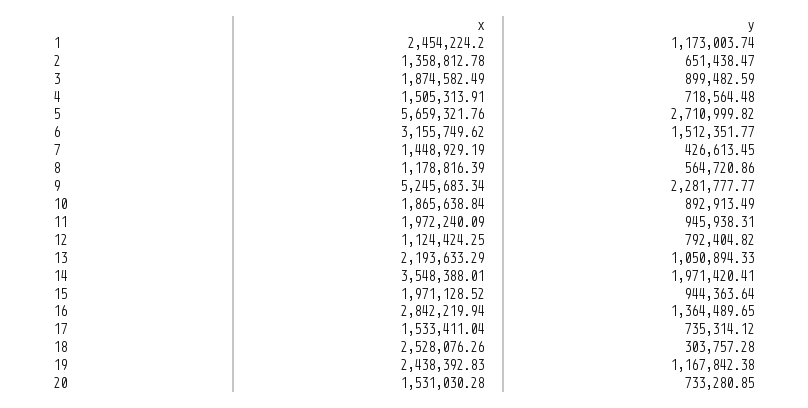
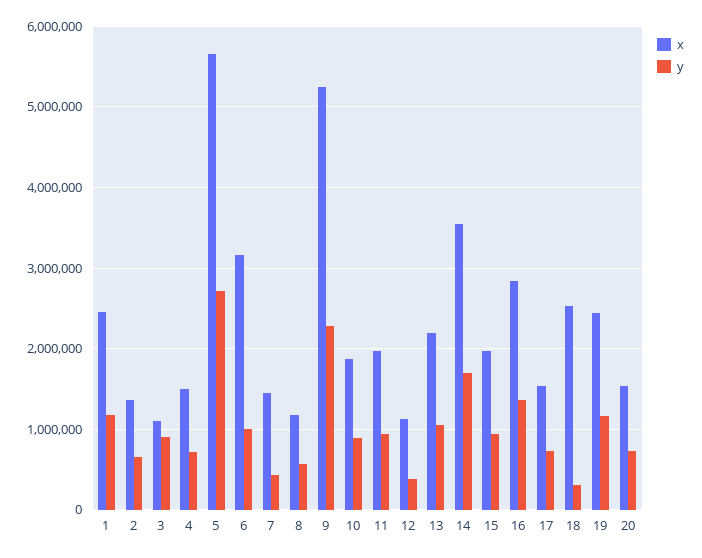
x, 3: 1874582.49 -> 1100000
y, 6: 1512351.77 -> 1000000
y, 12: 792404.82 -> 400000
y, 14: 1971420.41 -> 1700000

